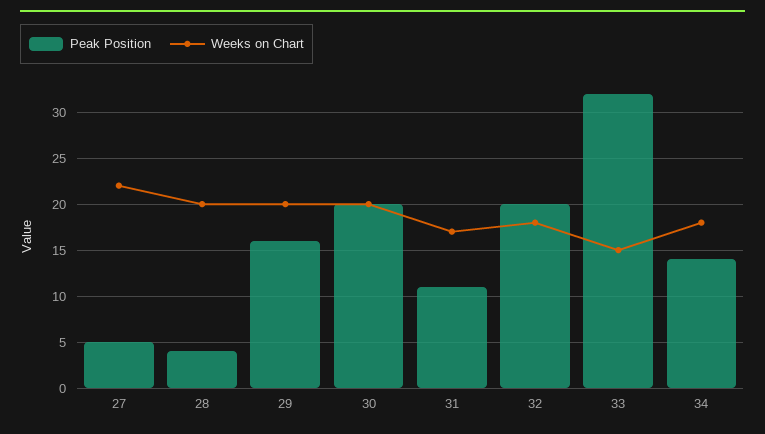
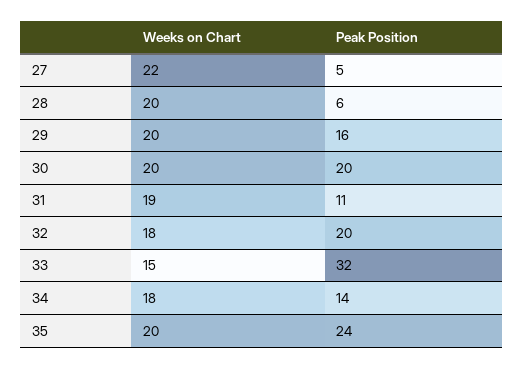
Peak Position, 28: 4 -> 6
Weeks on Chart, 31: 17 -> 19
Weeks on Chart, 35: none -> 20
Peak Position, 35: none -> 24

